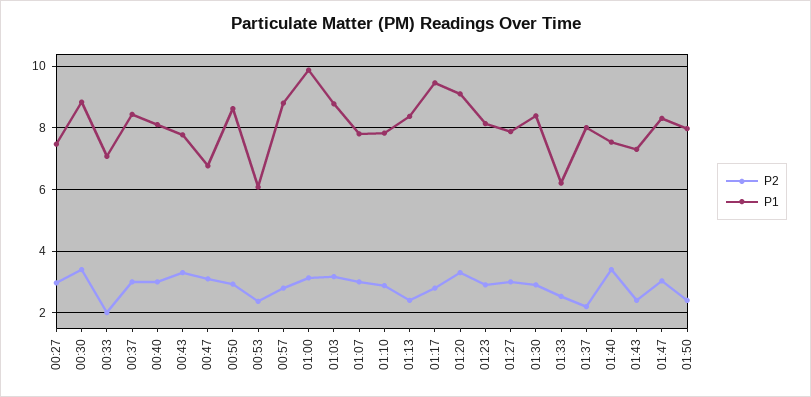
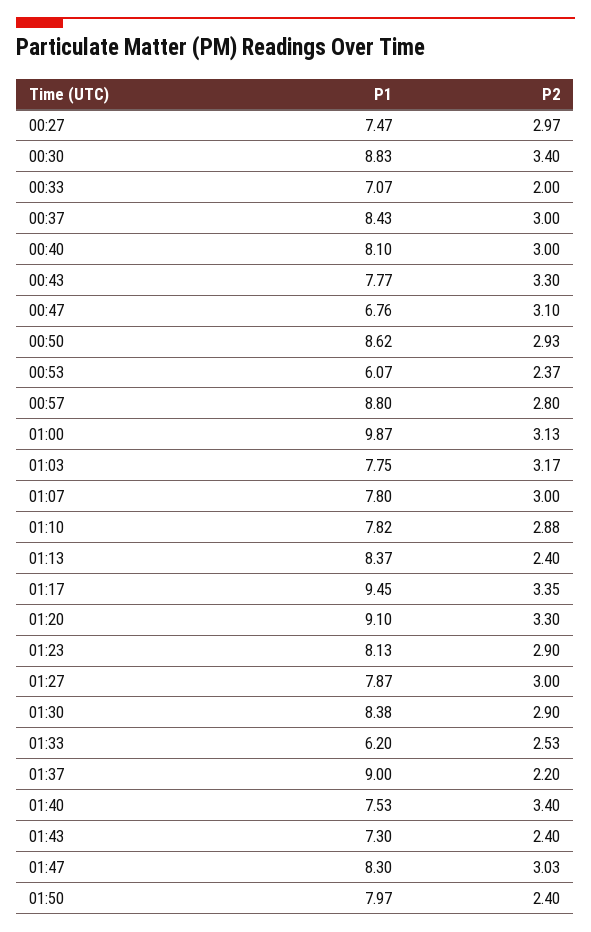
P1, 01:03: 8.8 -> 7.75
P2, 01:17: 2.8 -> 3.35
P1, 01:37: 8 -> 9

